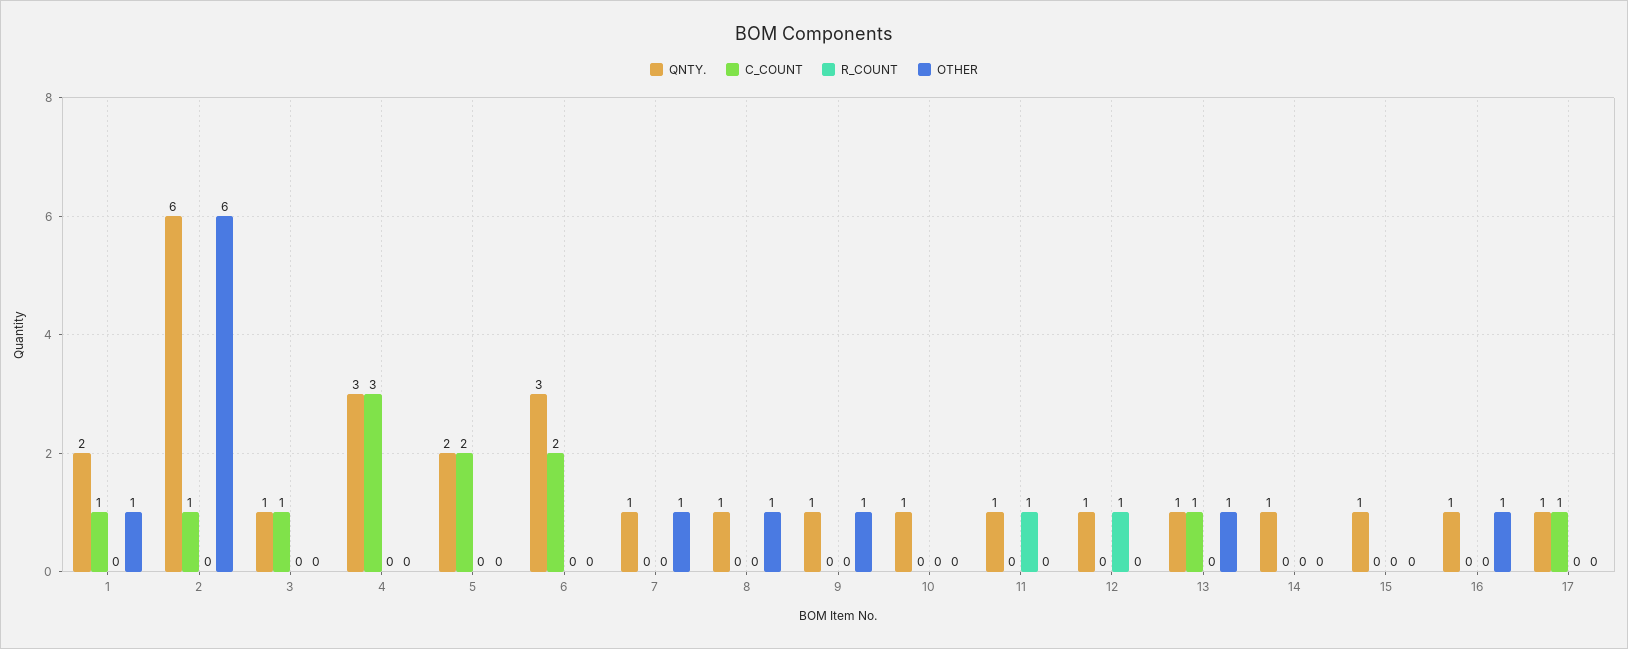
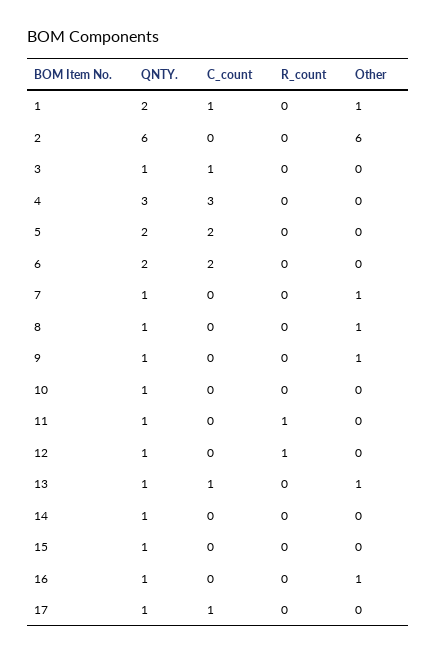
C_COUNT, 2: 1 -> 0
QNTY., 6: 3 -> 2

